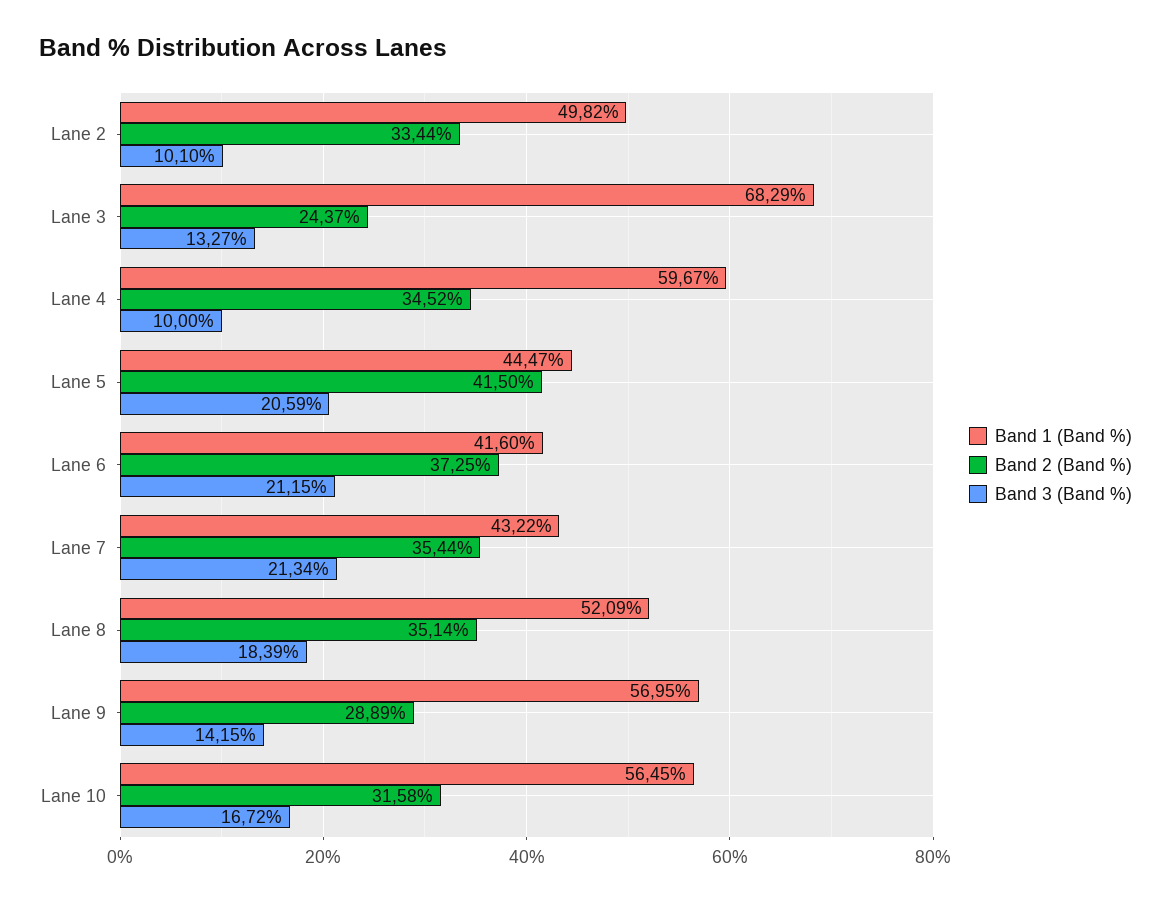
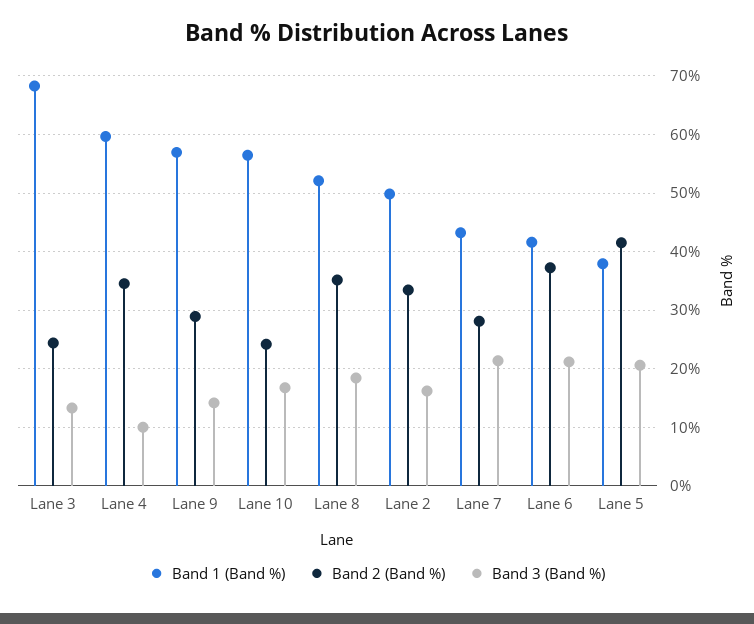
Band 3 (Band %), Lane 2: 10.1 -> 16
Band 1 (Band %), Lane 5: 44.47 -> 38
Band 2 (Band %), Lane 7: 35.44 -> 28
Band 2 (Band %), Lane 10: 31.58 -> 24

